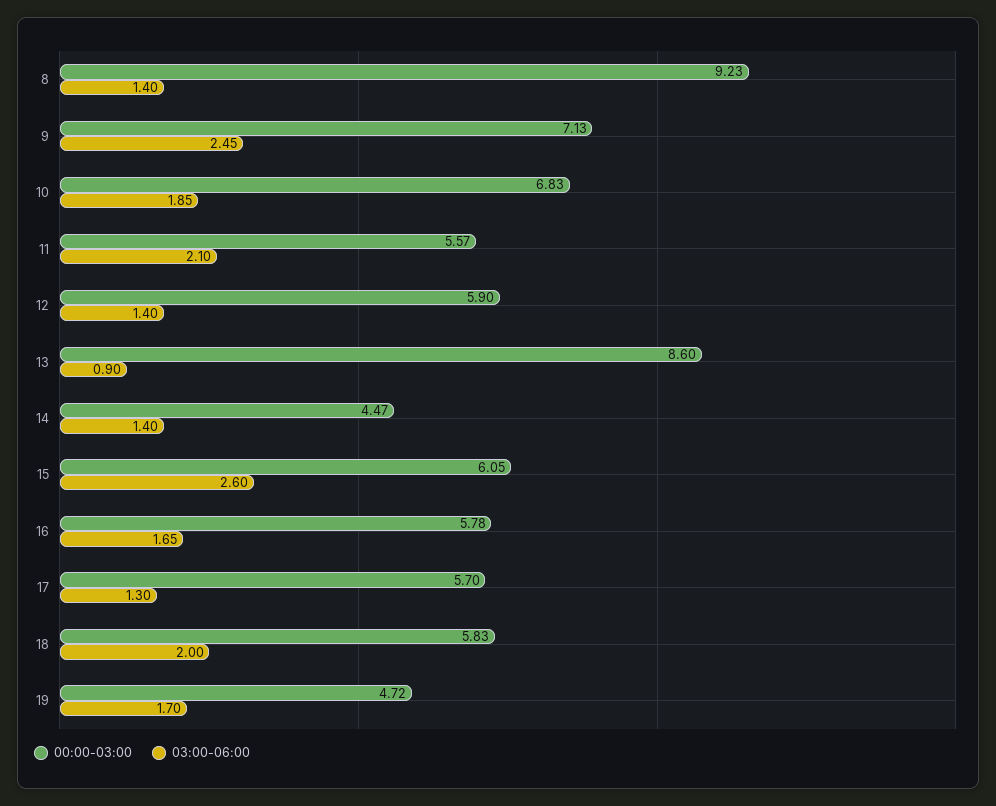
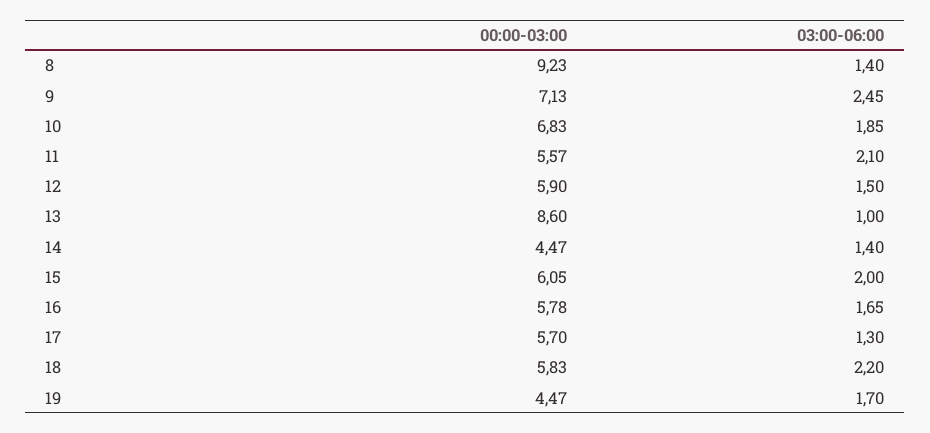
03:00-06:00, 12: 1.4 -> 1.5
03:00-06:00, 13: 0.9 -> 1
03:00-06:00, 15: 2.6 -> 2
03:00-06:00, 18: 2 -> 2.2
00:00-03:00, 19: 4.72 -> 4.47

